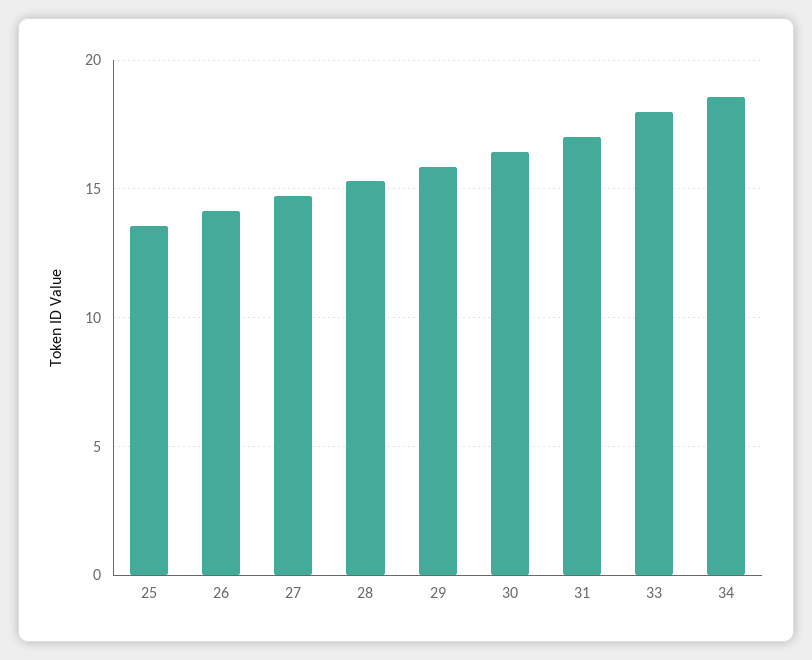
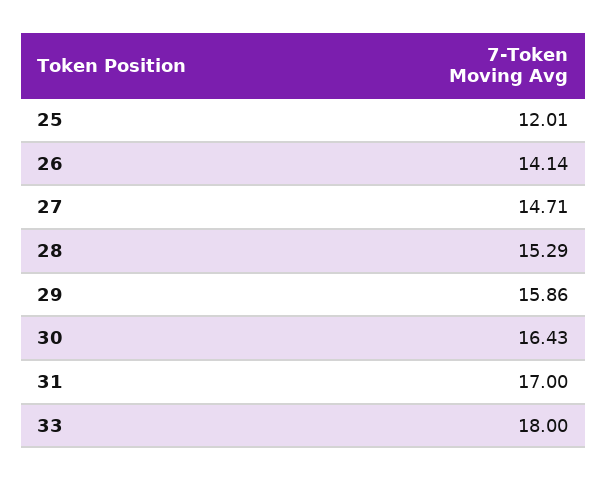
25: 13.5 -> 12.01
34: 18.5 -> none

